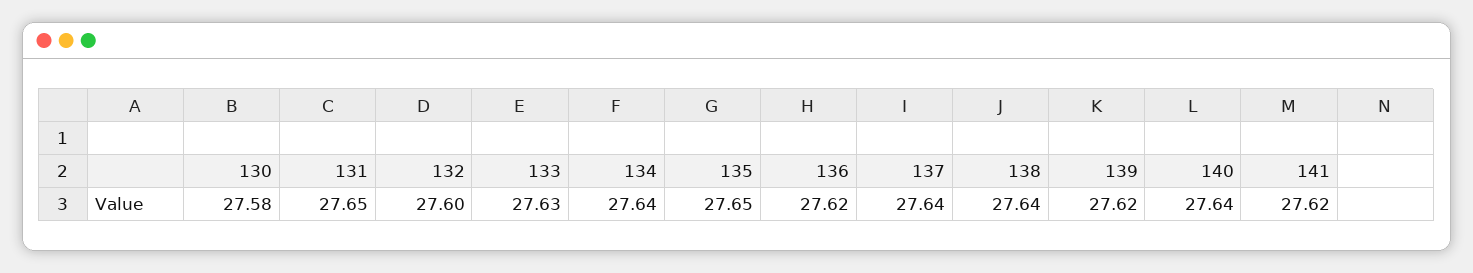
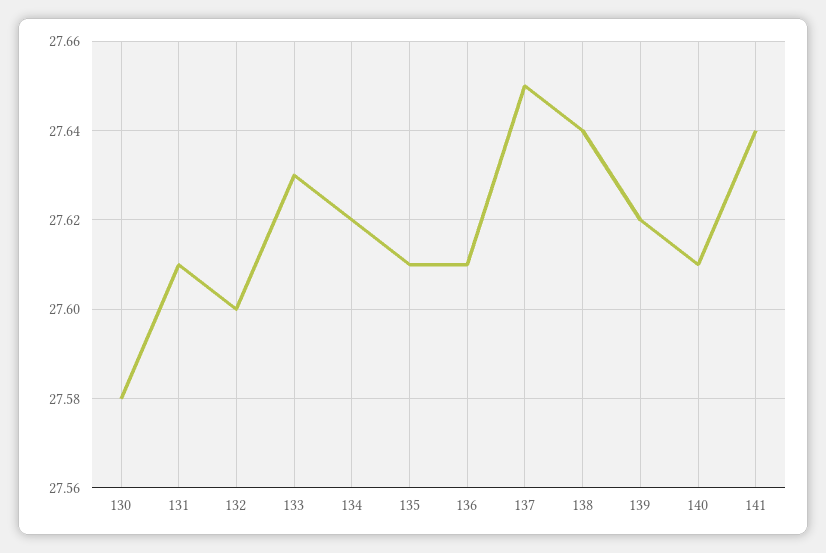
131: 27.65 -> 27.61
134: 27.64 -> 27.62
135: 27.65 -> 27.61
136: 27.62 -> 27.61
137: 27.64 -> 27.65
140: 27.64 -> 27.61
141: 27.62 -> 27.64

